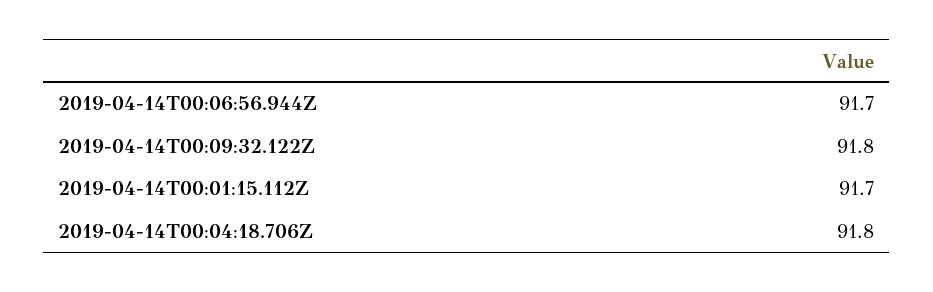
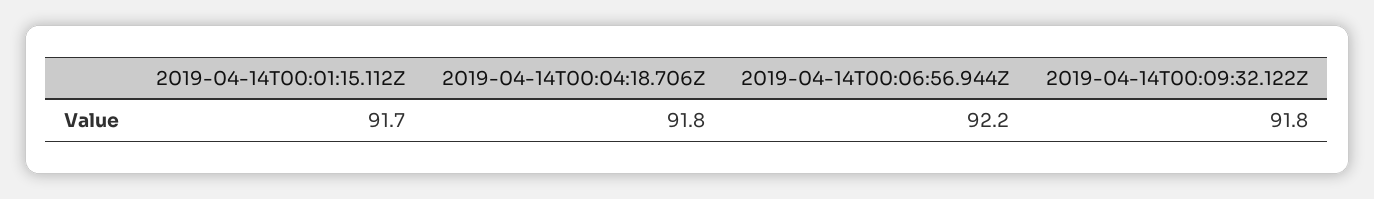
2019-04-14T00:06:56.944Z: 91.7 -> 92.2

